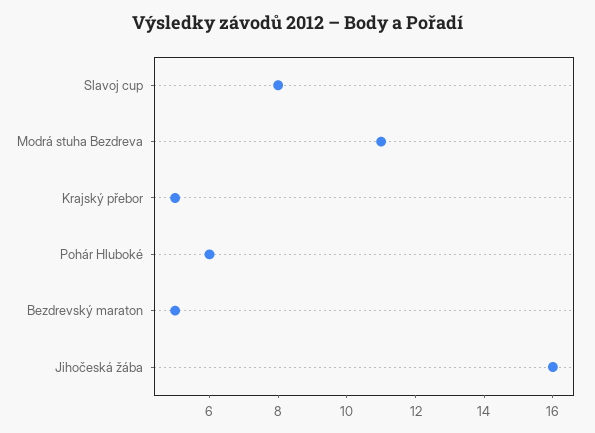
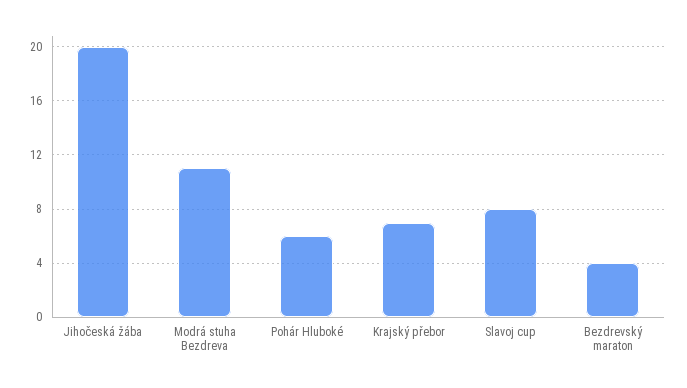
Krajský přebor: 5 -> 7
Bezdrevský maraton: 5 -> 4
Jihočeská žába: 16 -> 20

